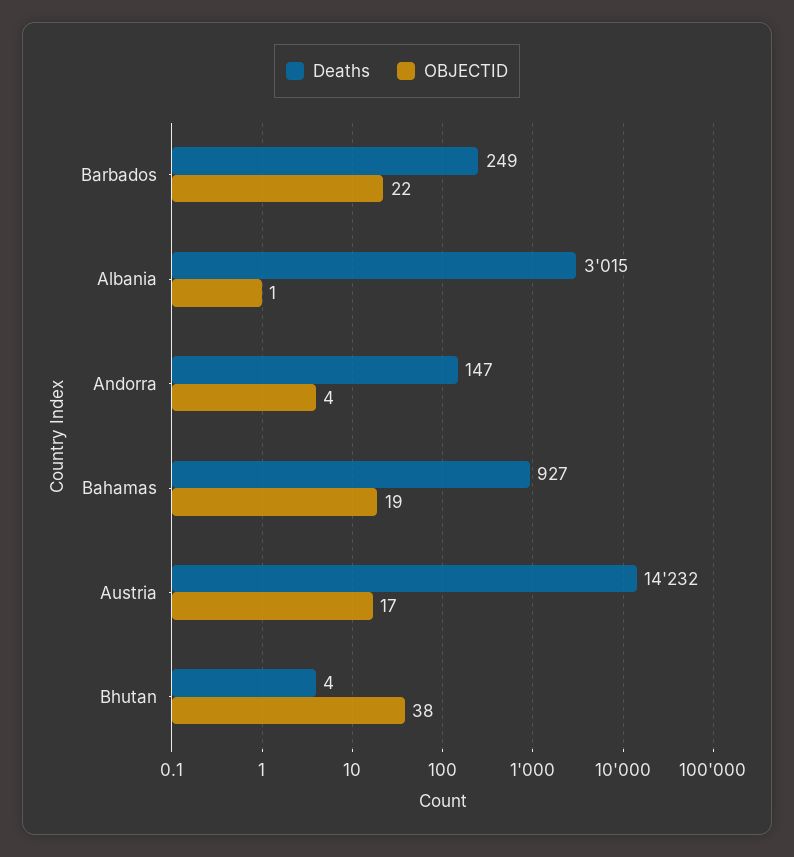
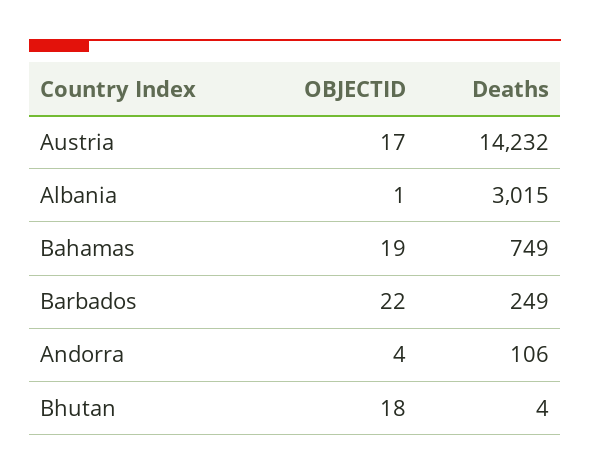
Deaths, Andorra: 147 -> 106
Deaths, Bahamas: 927 -> 749
OBJECTID, Bhutan: 38 -> 18

